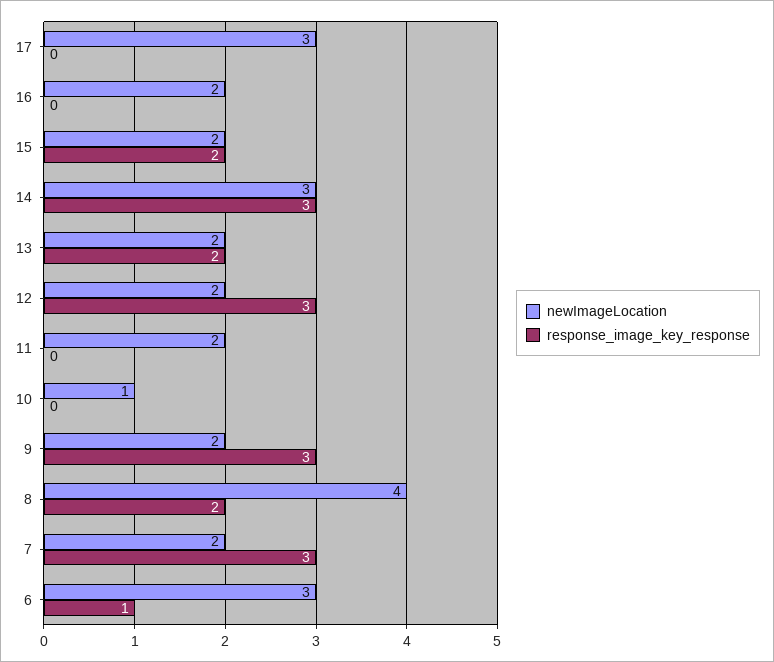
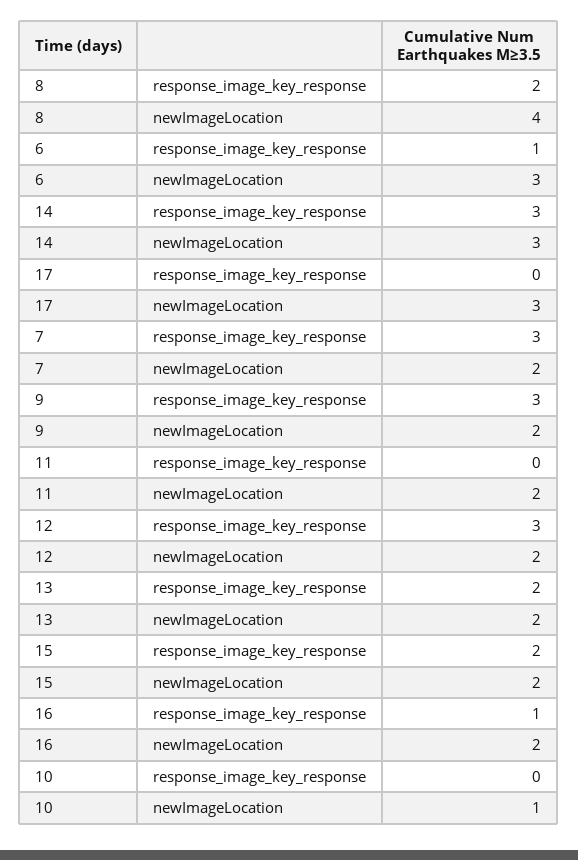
response_image_key_response, 16: 0 -> 1

